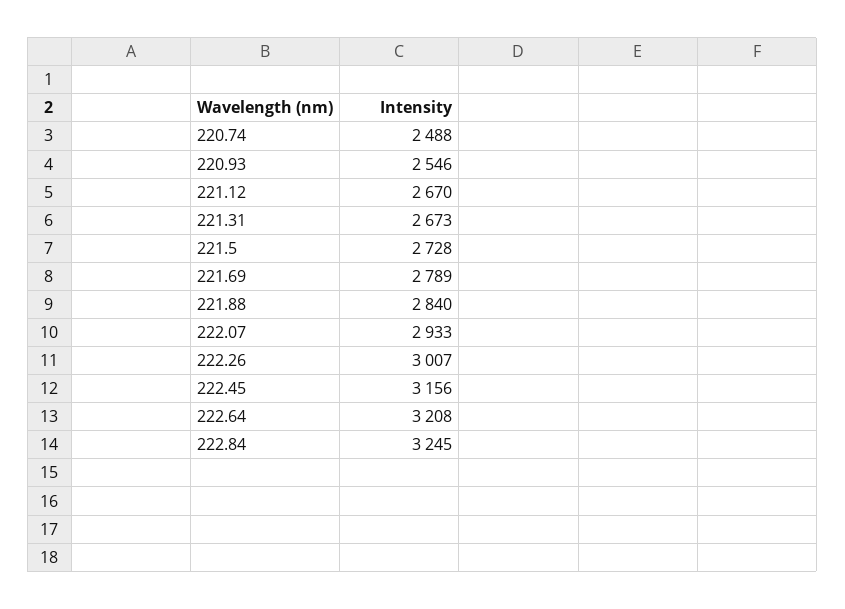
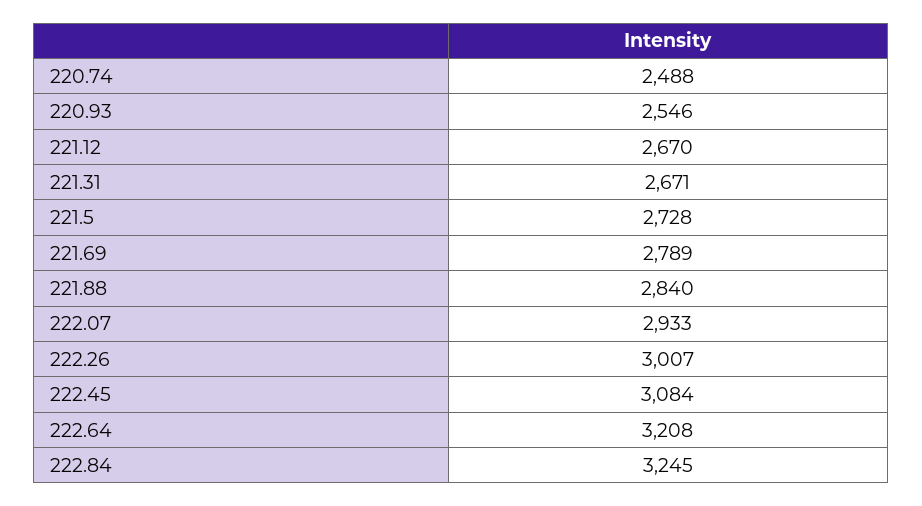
221.31: 2673 -> 2671
222.45: 3156 -> 3084

